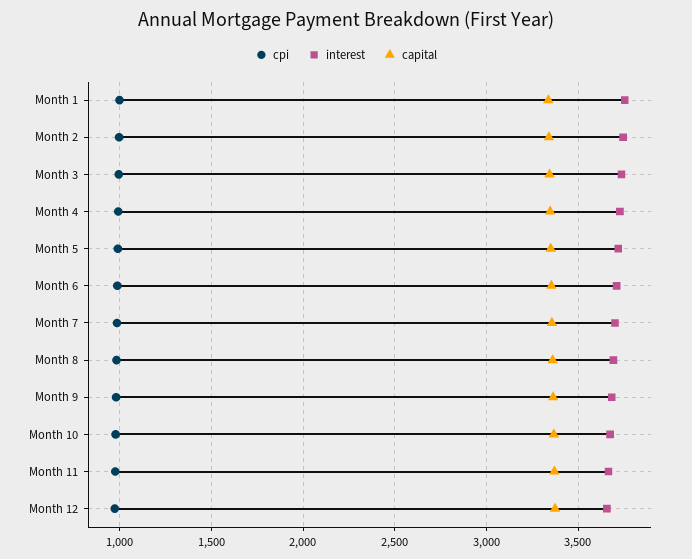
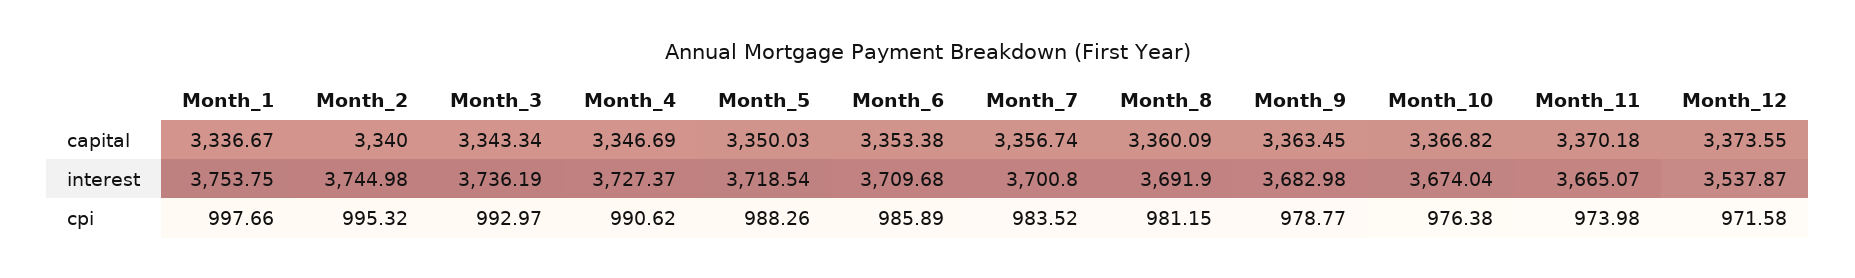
interest, Month 12: 3650 -> 3537.87

